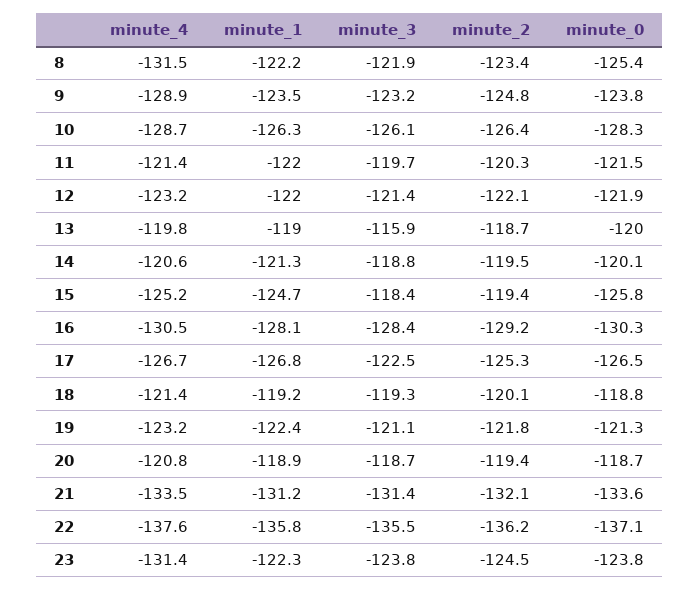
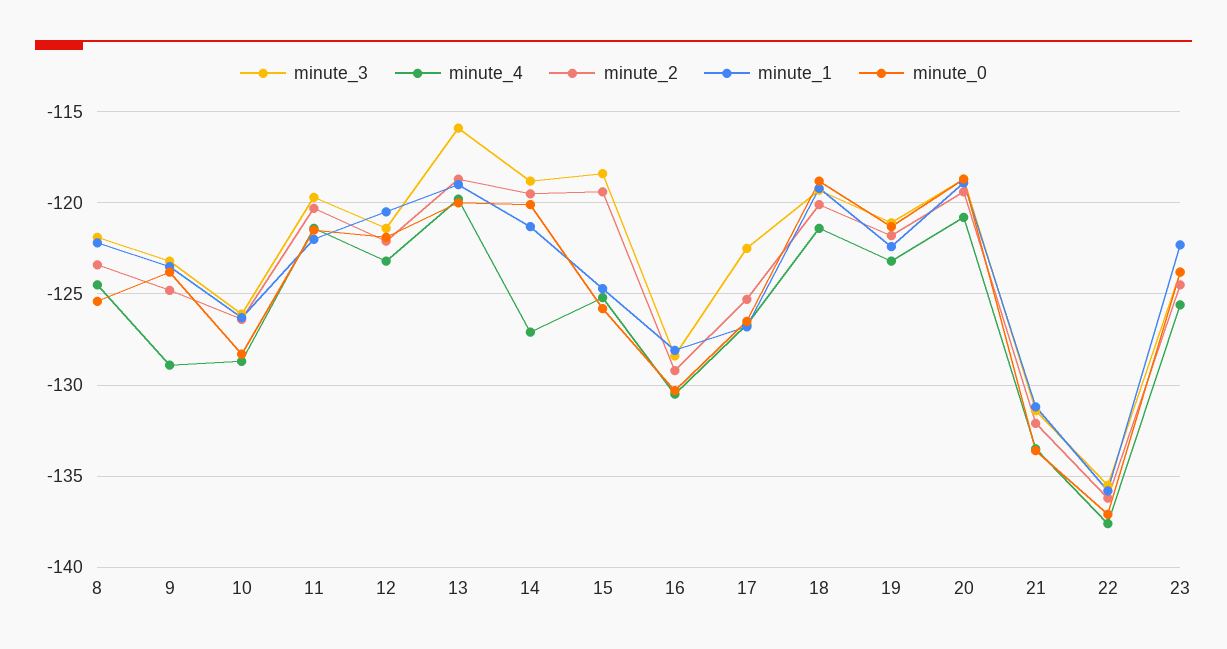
minute_4, 8: -131.5 -> -124.5
minute_1, 12: -122 -> -120.5
minute_4, 14: -120.6 -> -127
minute_4, 23: -131.4 -> -125.5

